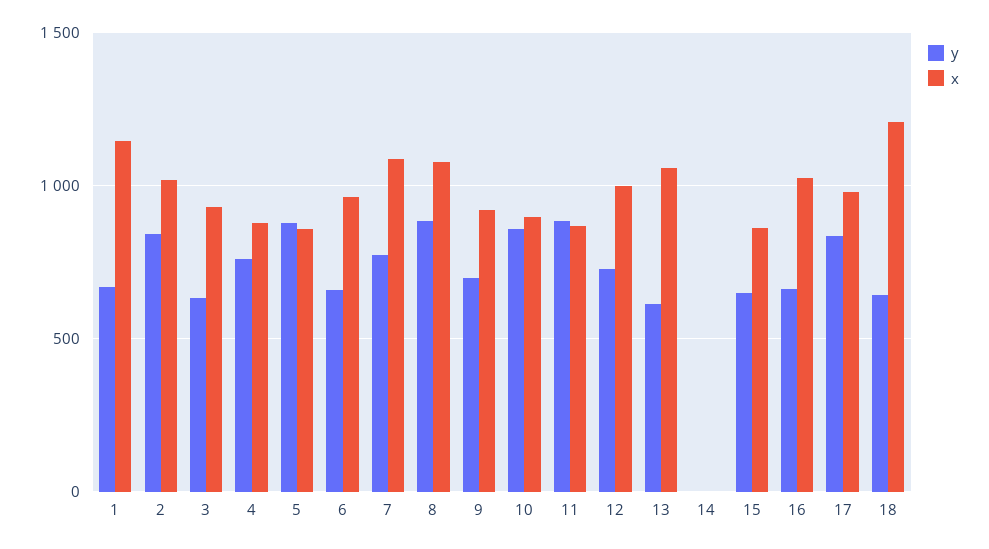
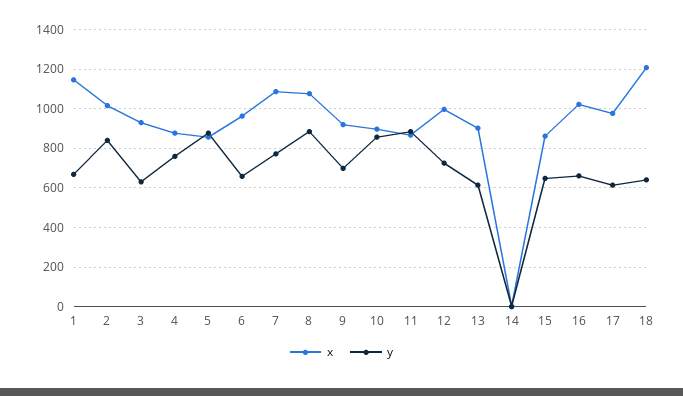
x, 13: 1050 -> 900
y, 17: 850 -> 600

